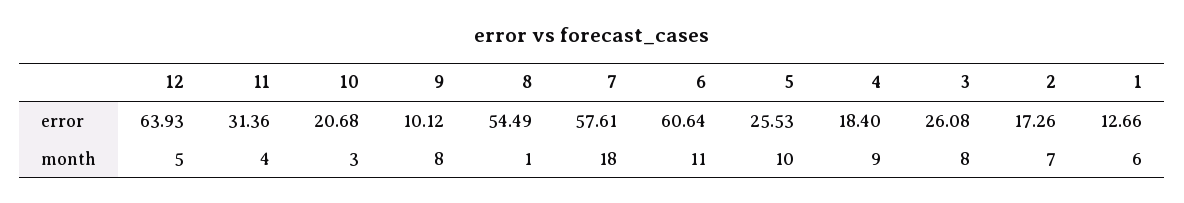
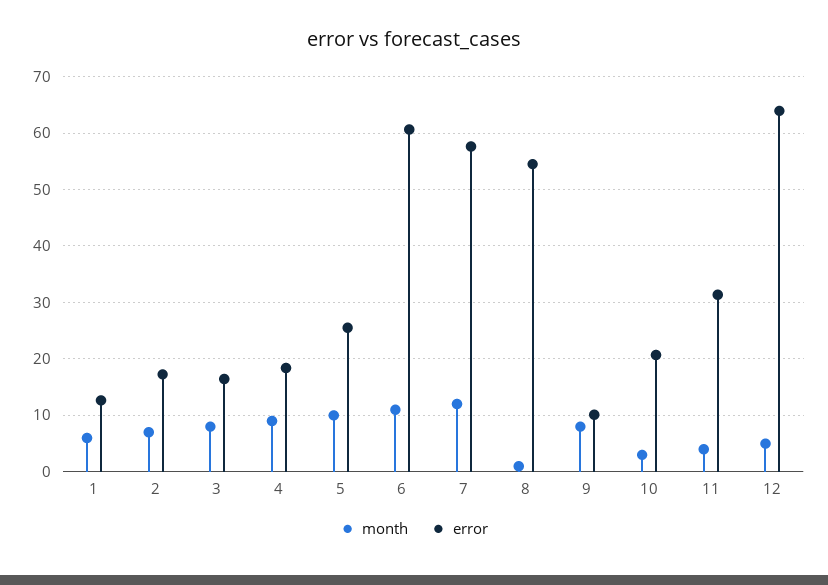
error, 3: 26.08 -> 16
month, 7: 18 -> 12

